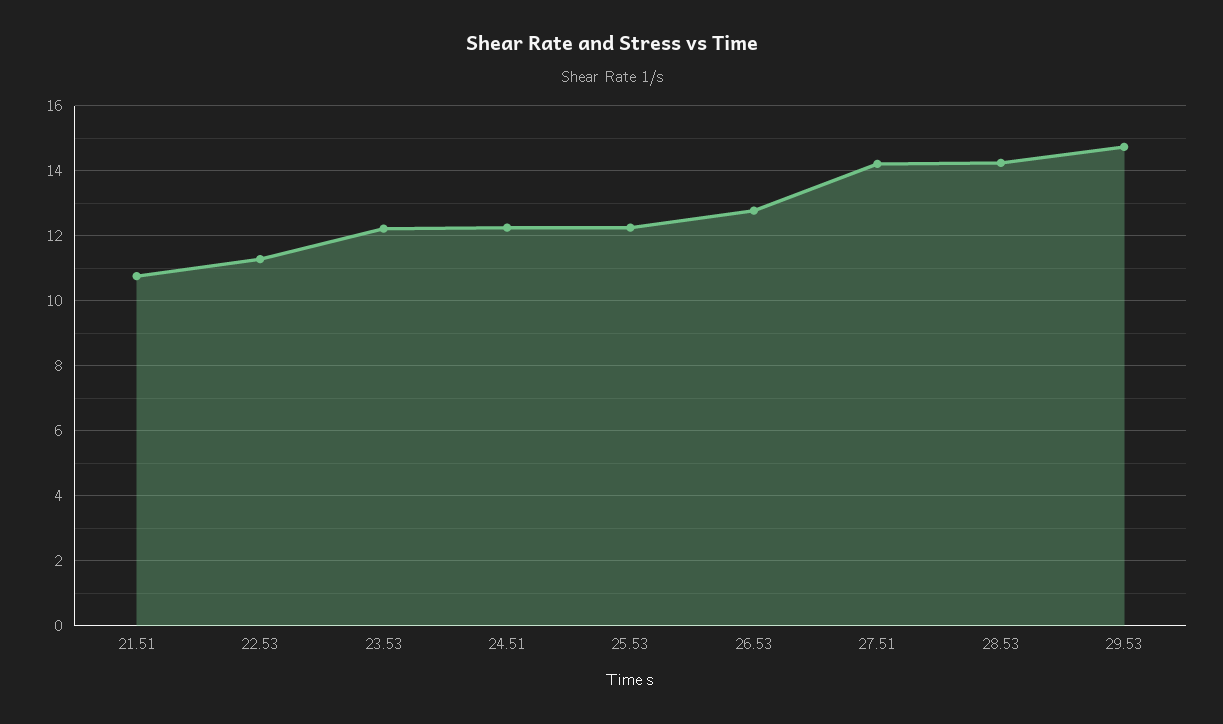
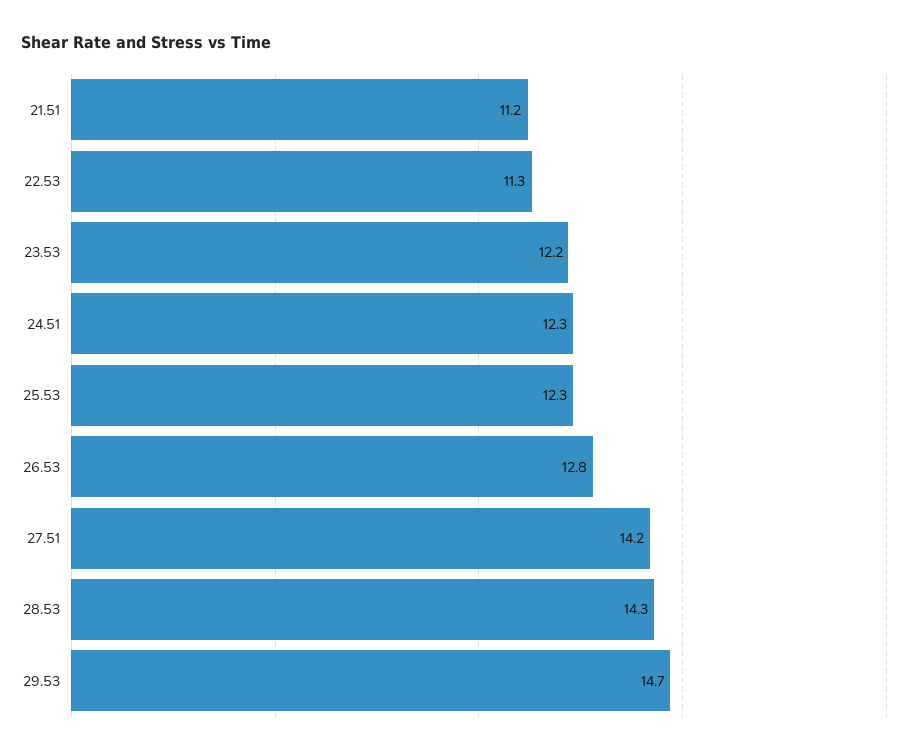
21.51: 10.8 -> 11.2

